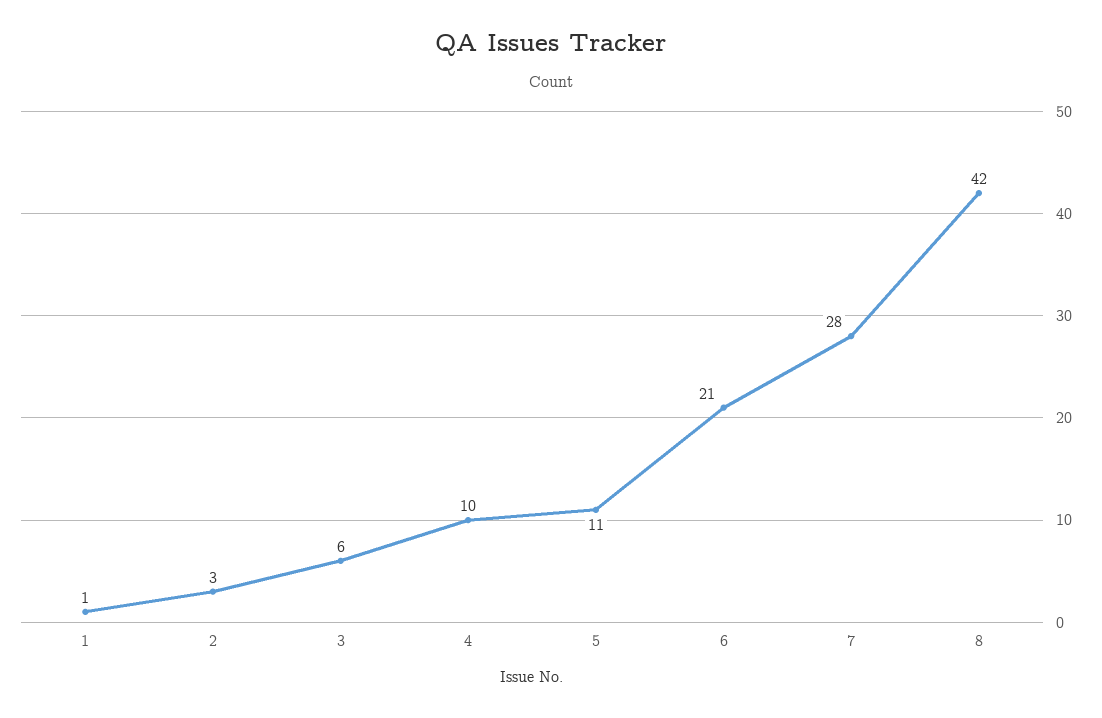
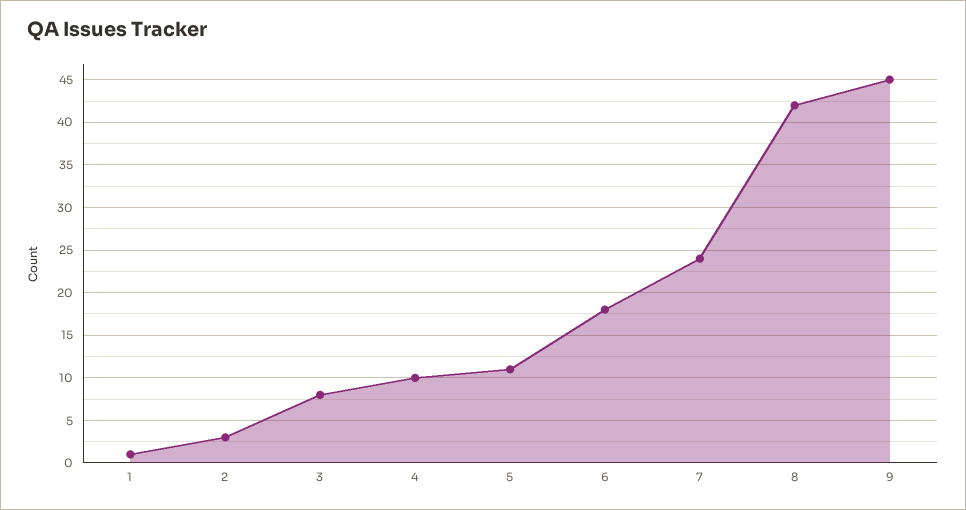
3: 6 -> 8
6: 21 -> 18
7: 28 -> 24
9: none -> 45

